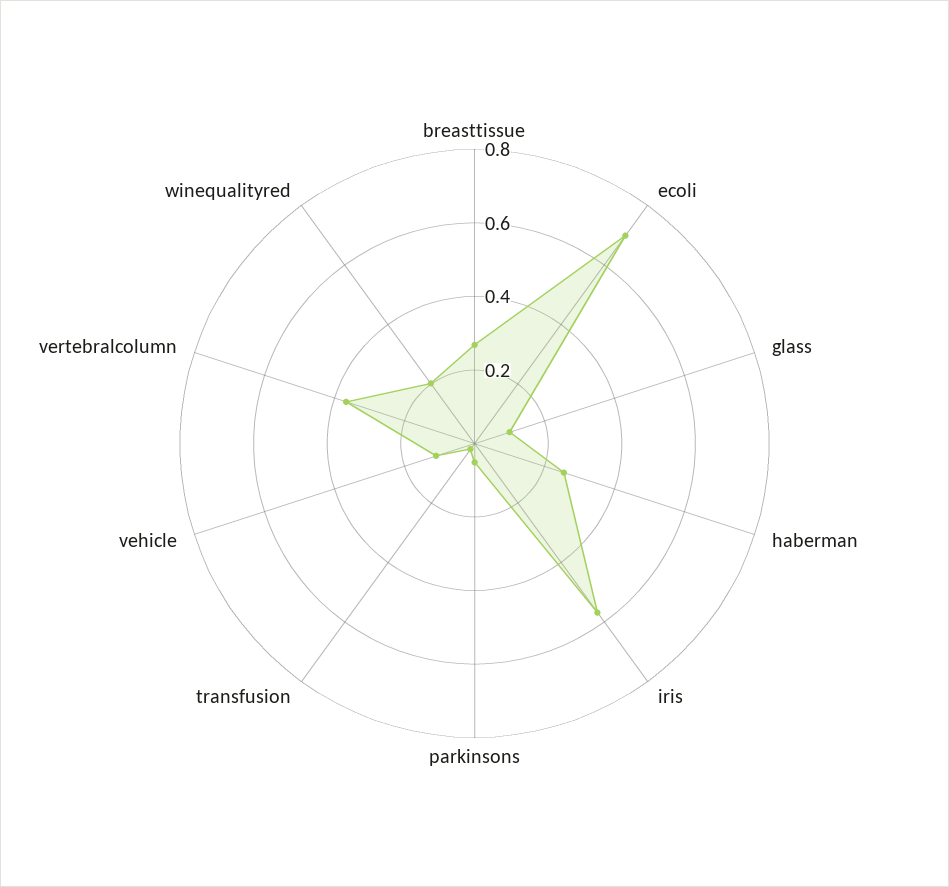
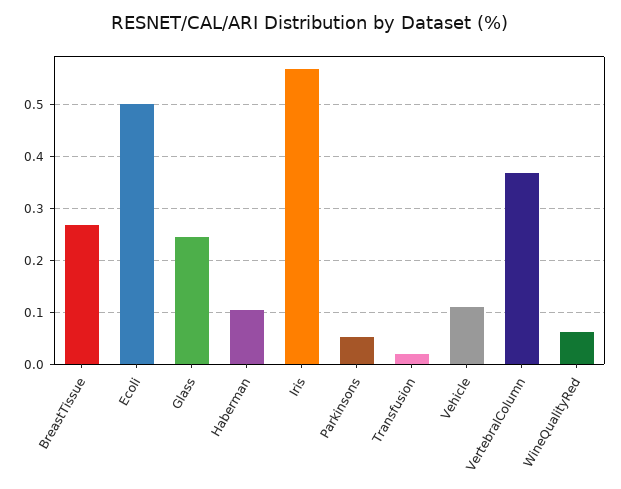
ecoli: 0.7 -> 0.5
glass: 0.1 -> 0.24
haberman: 0.25 -> 0.1
winequalityred: 0.2 -> 0.06

